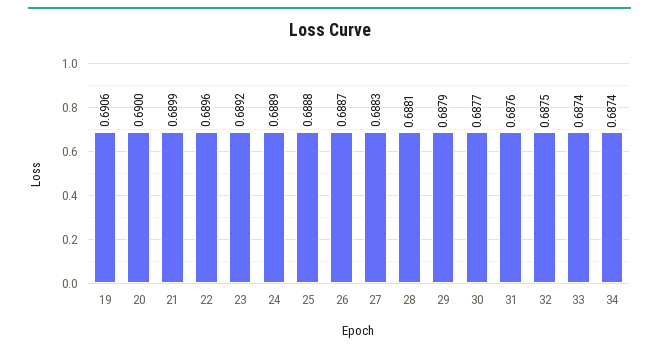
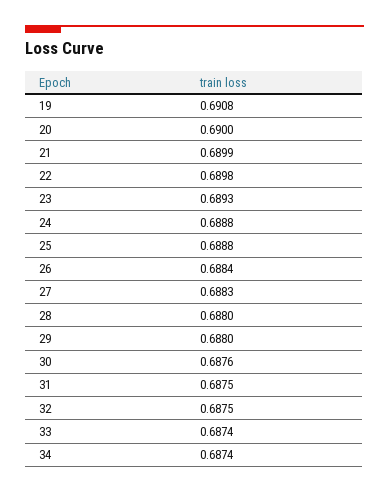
19: 0.6906 -> 0.6908
22: 0.6896 -> 0.6898
23: 0.6892 -> 0.6893
24: 0.6889 -> 0.6888
26: 0.6887 -> 0.6884
28: 0.6881 -> 0.688
29: 0.6879 -> 0.688
30: 0.6877 -> 0.6876
31: 0.6876 -> 0.6875

